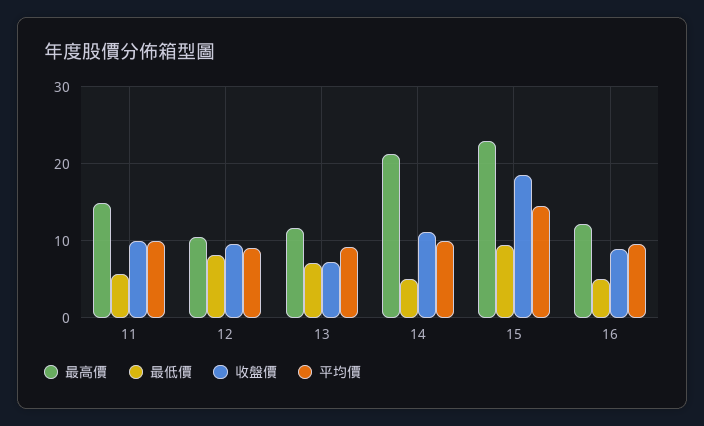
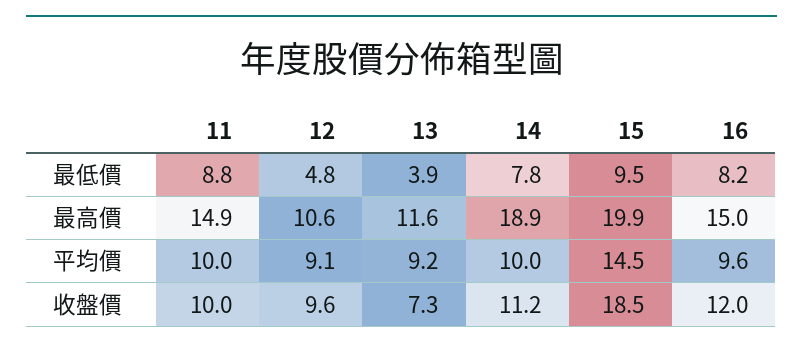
最低價, 11: 6 -> 8.8
最低價, 12: 8 -> 4.8
最低價, 13: 7 -> 3.9
最高價, 14: 21 -> 18.9
最低價, 14: 5 -> 7.8
最高價, 15: 23 -> 19.9
最高價, 16: 12 -> 15
最低價, 16: 5 -> 8.2
收盤價, 16: 9 -> 12

